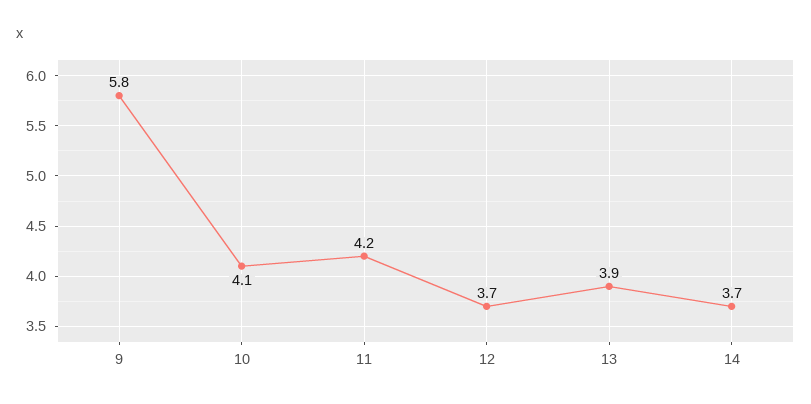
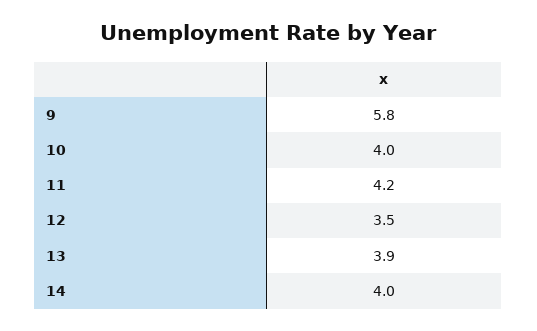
10: 4.1 -> 4
12: 3.7 -> 3.5
14: 3.7 -> 4

